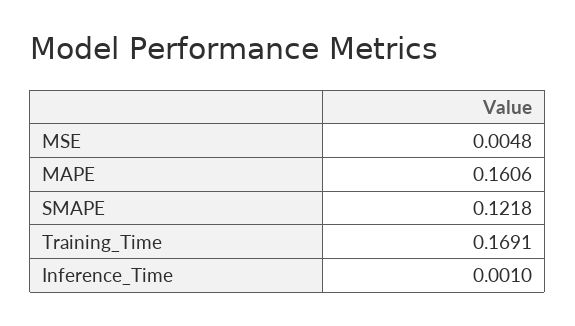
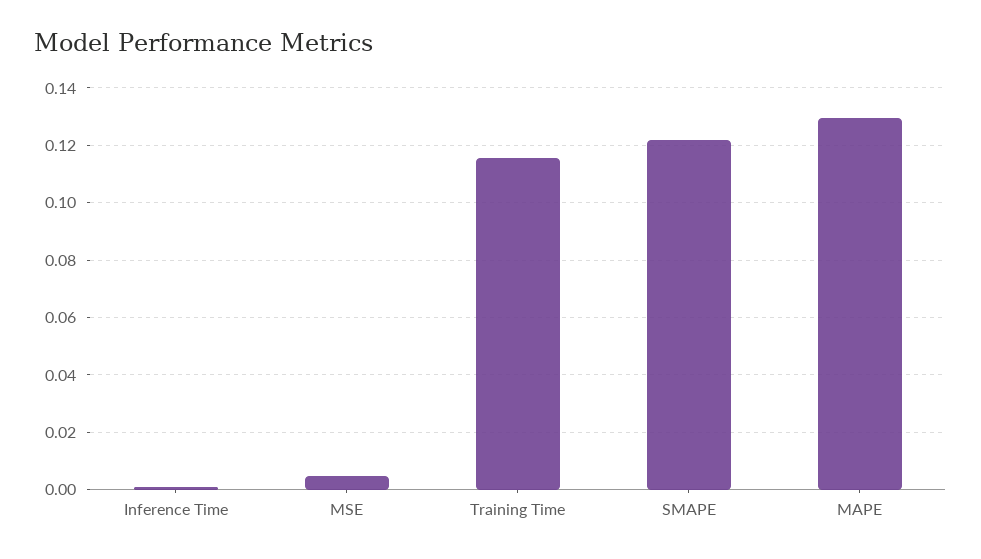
MAPE: 0.1606 -> 0.13
Training_Time: 0.1691 -> 0.115

